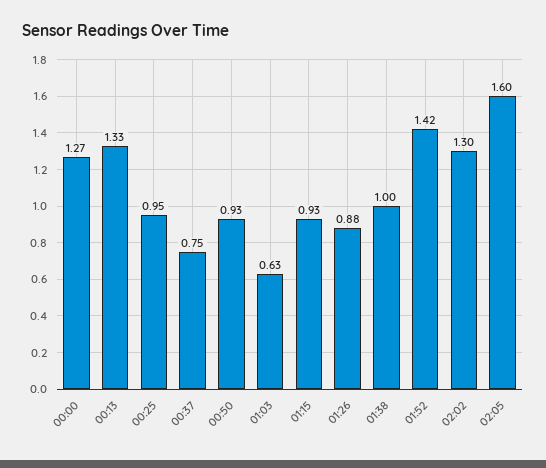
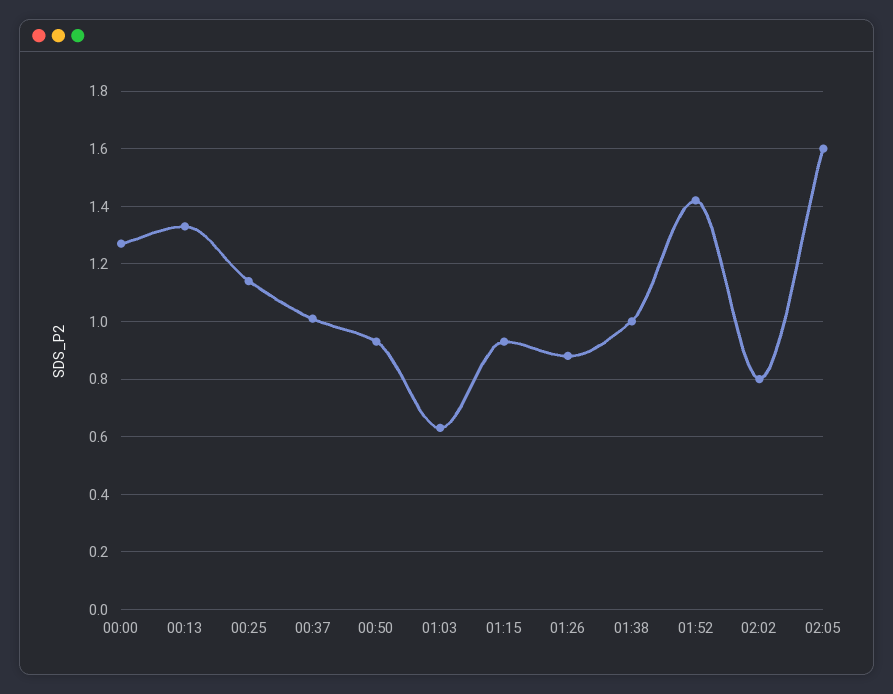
00:25: 0.95 -> 1.15
00:37: 0.75 -> 1
02:02: 1.3 -> 0.8

